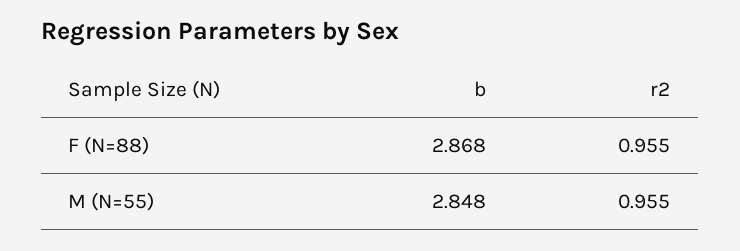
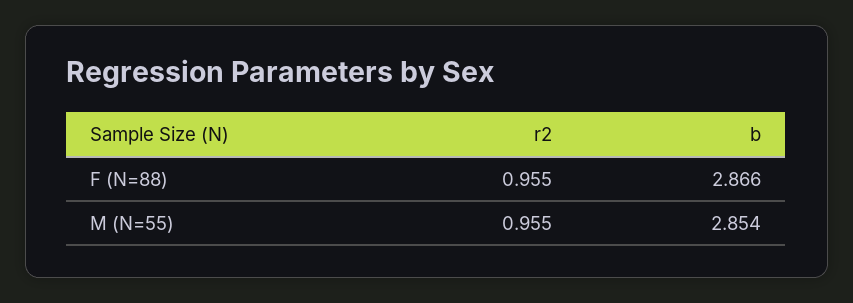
b, F (N=88): 2.868 -> 2.866
b, M (N=55): 2.848 -> 2.854

